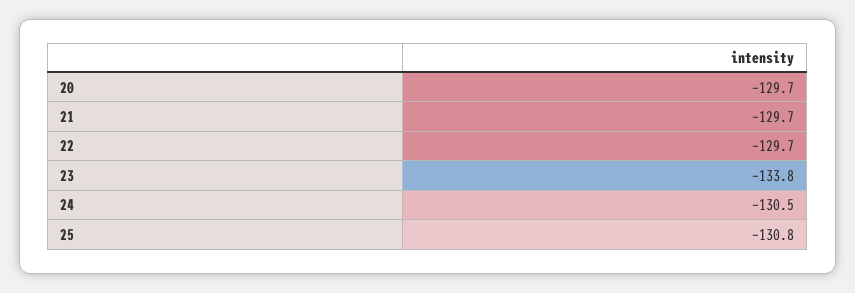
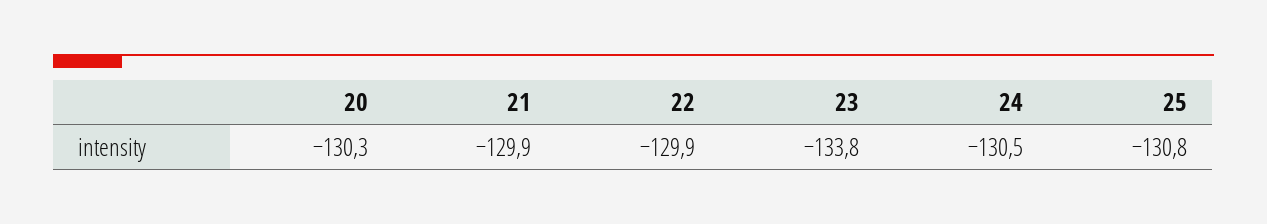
20: -129.7 -> -130.3
21: -129.7 -> -129.9
22: -129.7 -> -129.9

